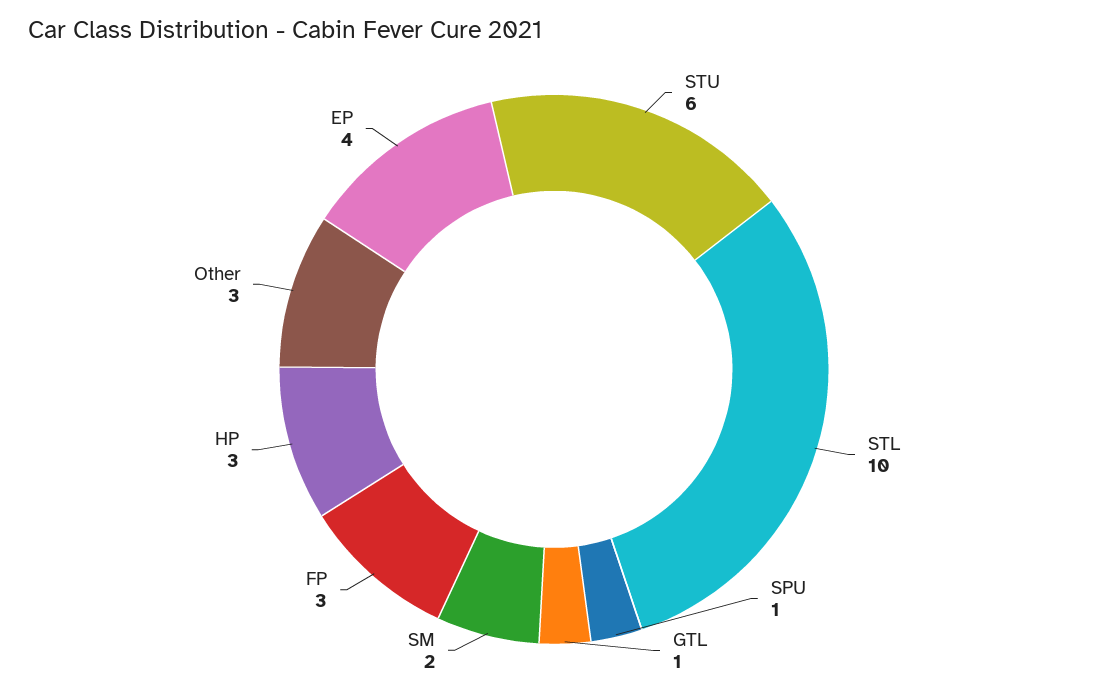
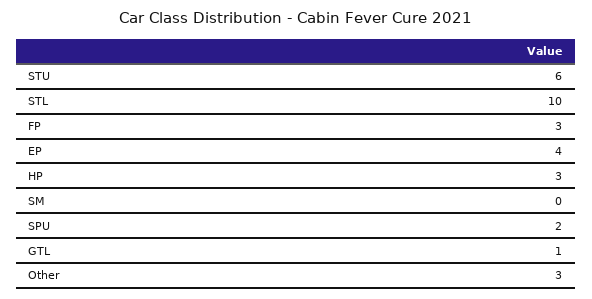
SPU: 1 -> 2
SM: 2 -> 0

